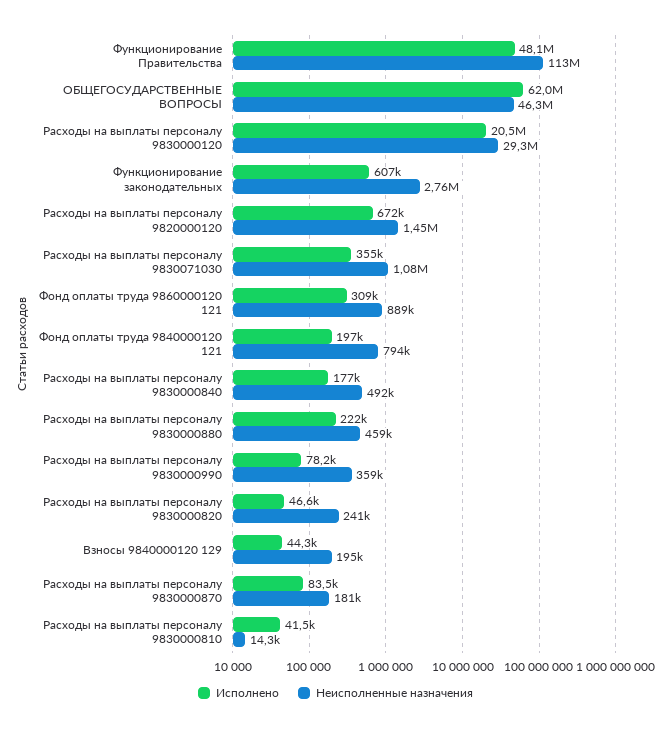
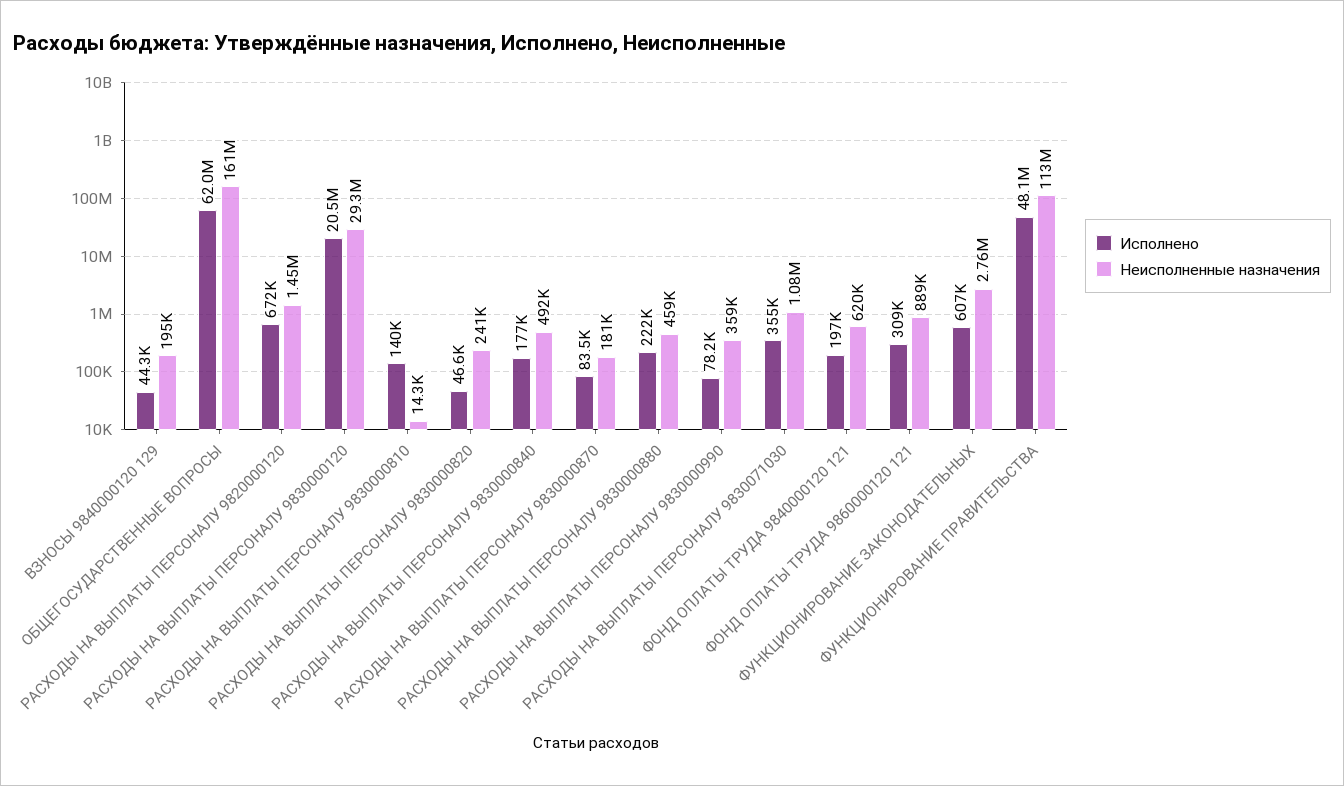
Неисполненные назначения, ОБЩЕГОСУДАРСТВЕННЫЕ ВОПРОСЫ: 46300000 -> 161000000
Неисполненные назначения, Фонд оплаты труда 9840000120 121: 794000 -> 620000
Исполнено, Расходы на выплаты персоналу 9830000810: 41500 -> 140000

